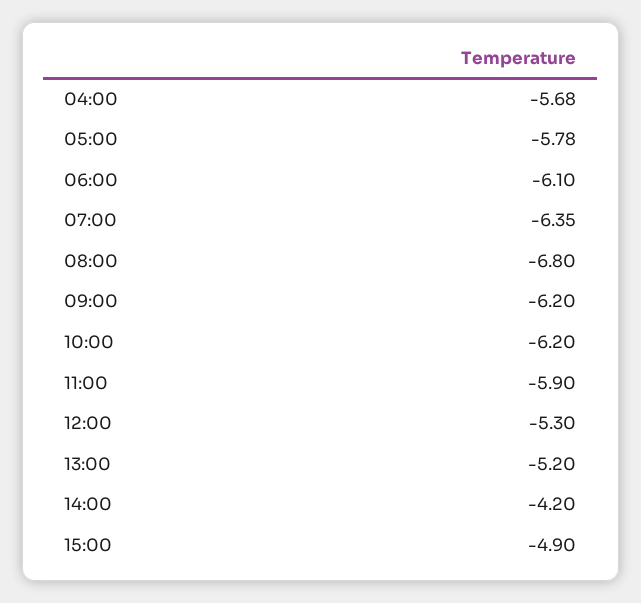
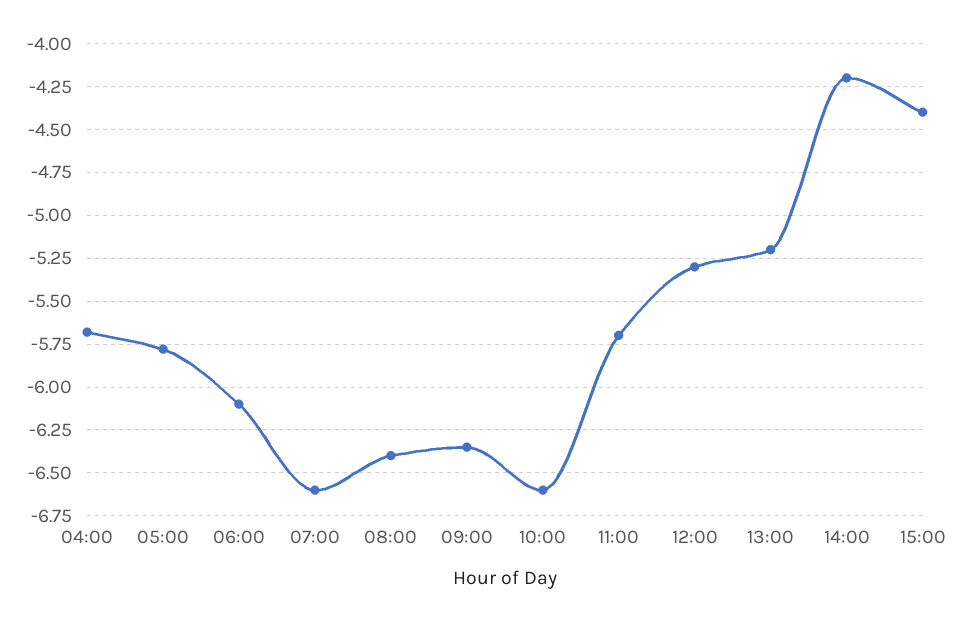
07:00: -6.35 -> -6.6
08:00: -6.8 -> -6.4
09:00: -6.2 -> -6.35
10:00: -6.2 -> -6.6
11:00: -5.9 -> -5.7
15:00: -4.9 -> -4.4

